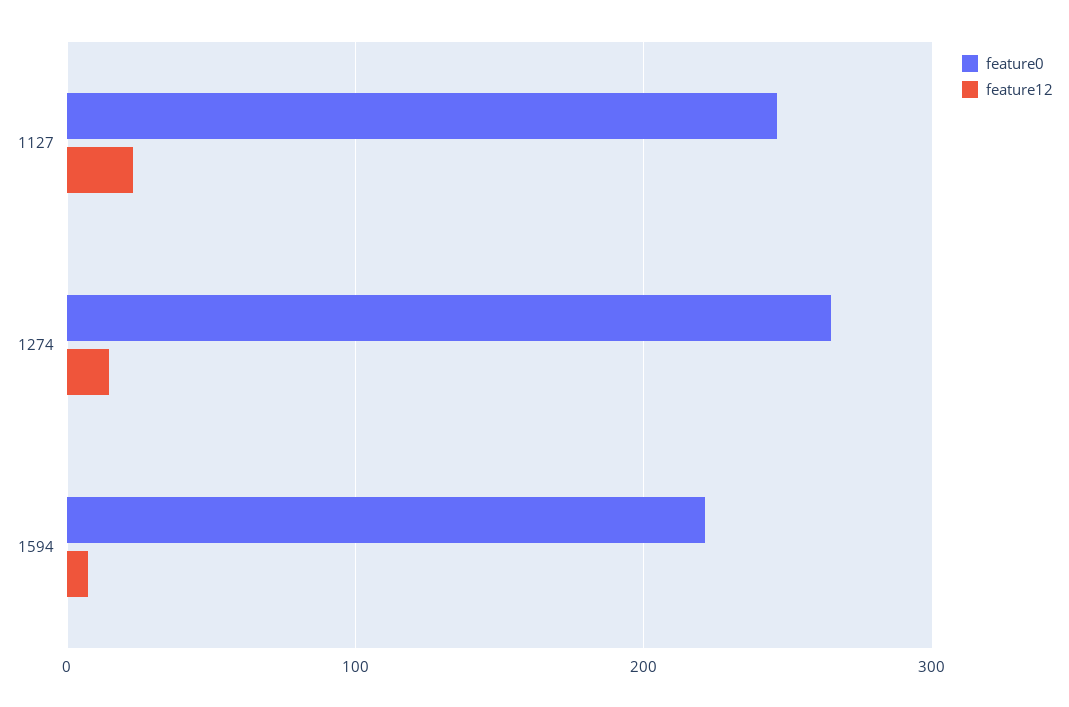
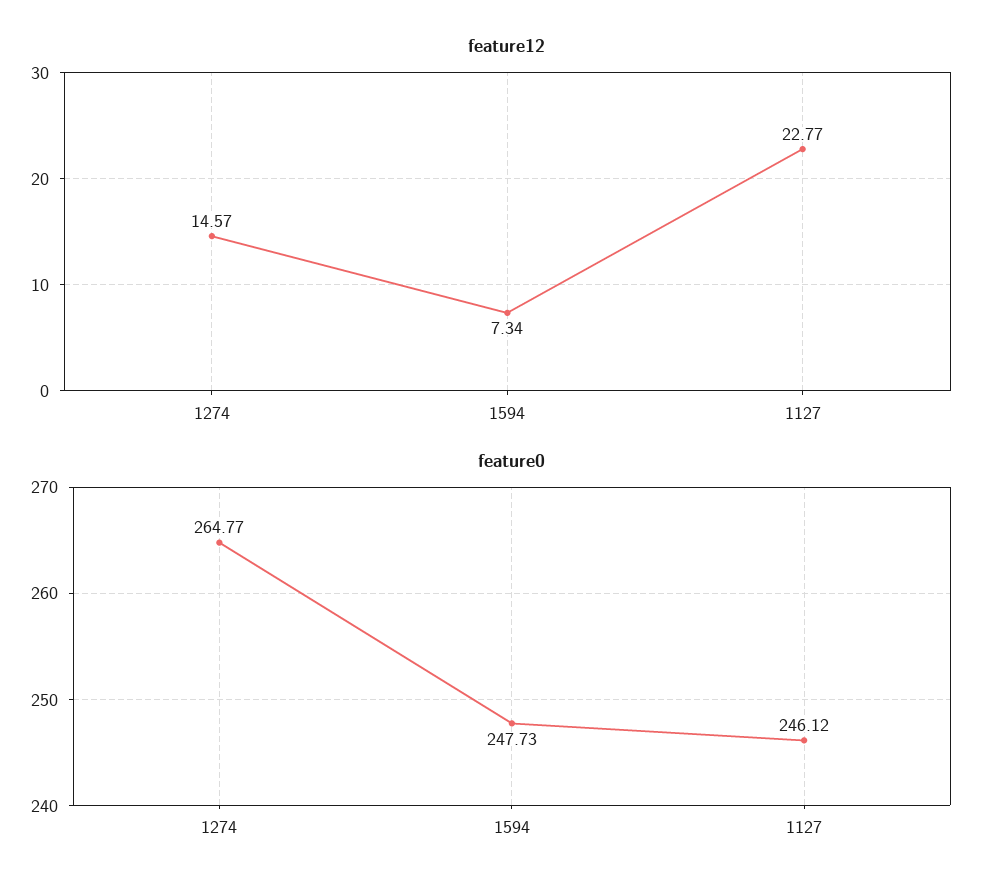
feature0, 1594: 220 -> 247.73

